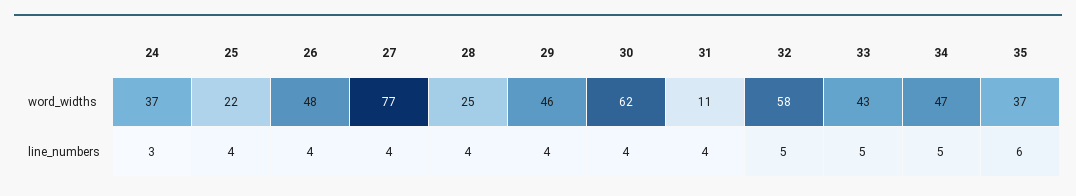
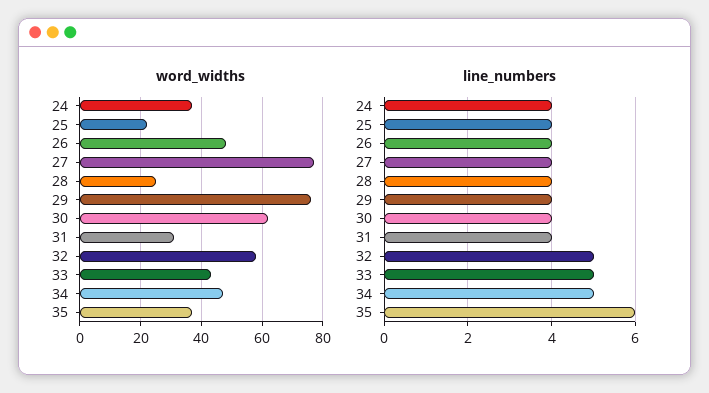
word_widths, 29: 46 -> 75
word_widths, 31: 11 -> 30
line_numbers, 24: 3 -> 4

